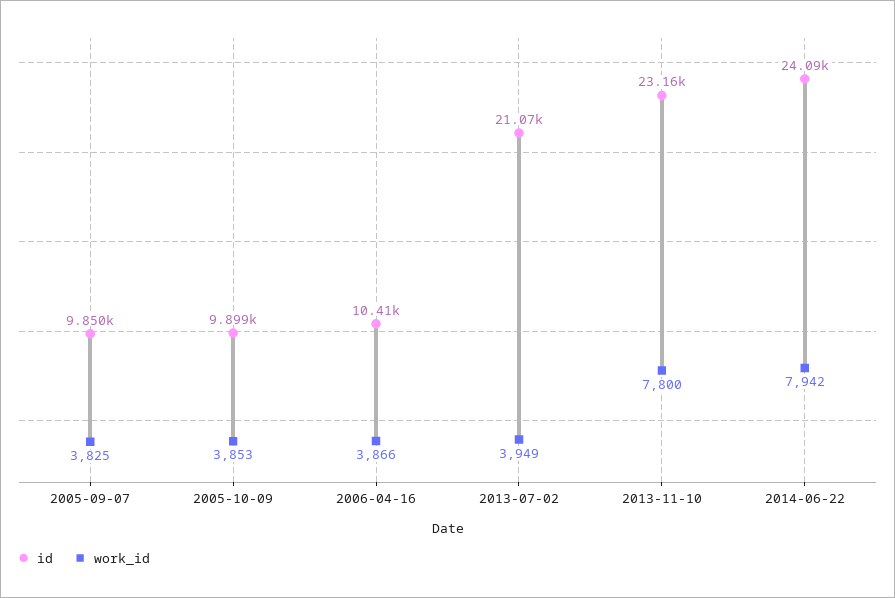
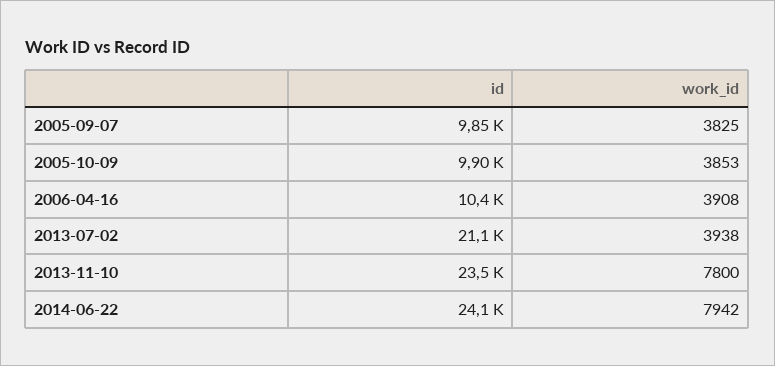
work_id, 2006-04-16: 3866 -> 3908
work_id, 2013-07-02: 3949 -> 3938
id, 2013-11-10: 23160 -> 23500

